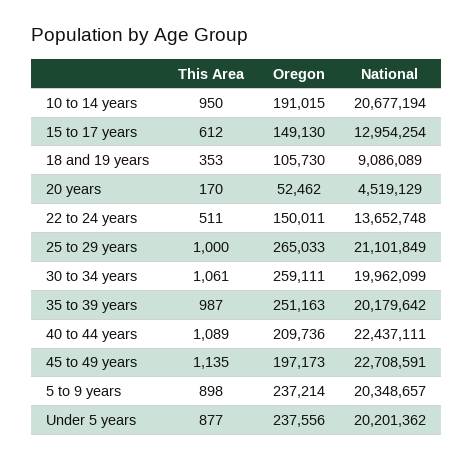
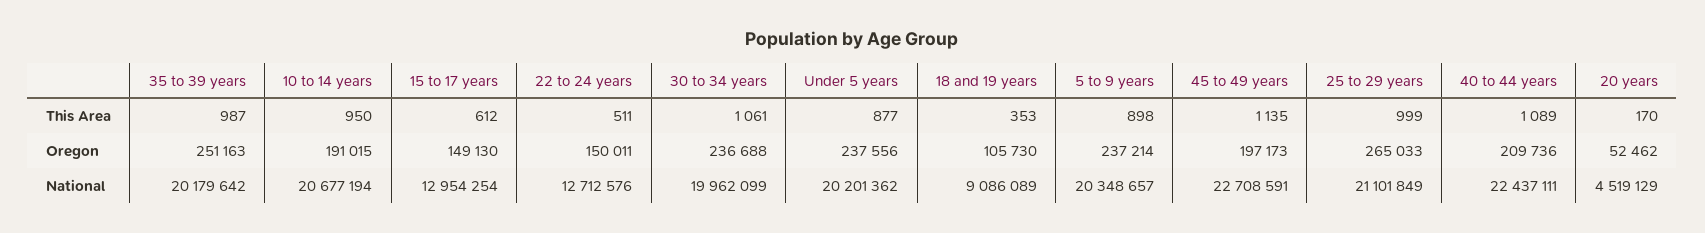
National, 22 to 24 years: 13652748 -> 12712576
This Area, 25 to 29 years: 1000 -> 999
Oregon, 30 to 34 years: 259111 -> 236688

